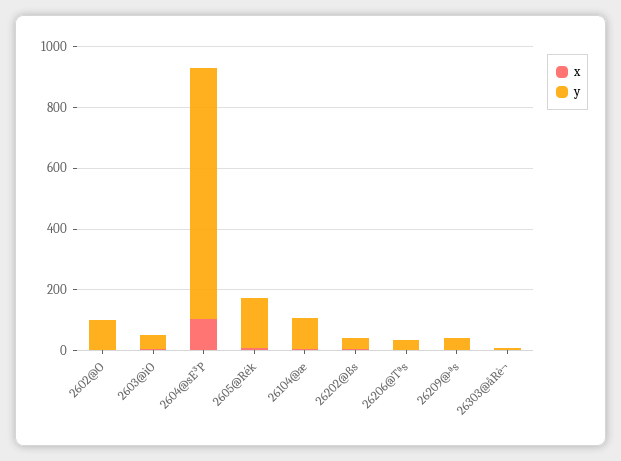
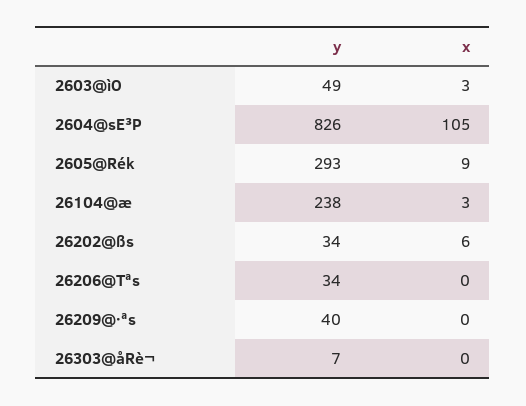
x, 2602@O: 0 -> none
y, 2602@O: 100 -> none
y, 2605@Rék: 150 -> 293
y, 26104@æ: 100 -> 238

